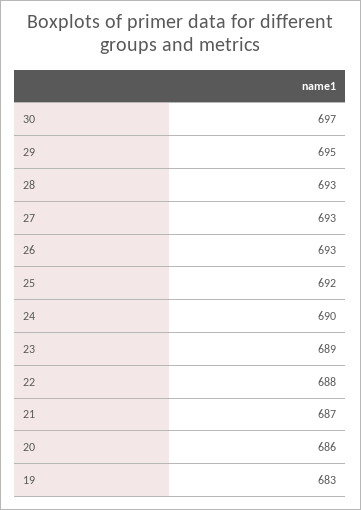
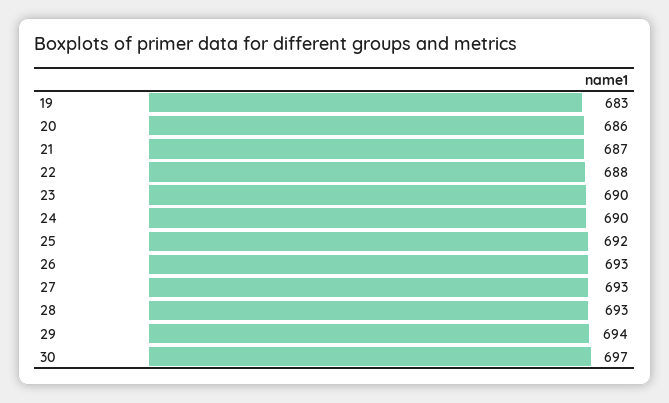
29: 695 -> 694
23: 689 -> 690

